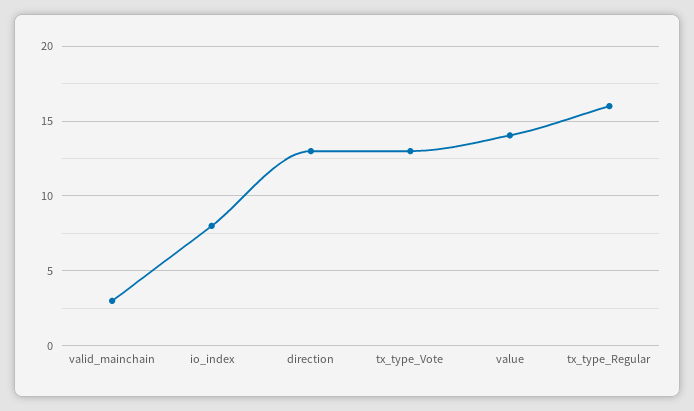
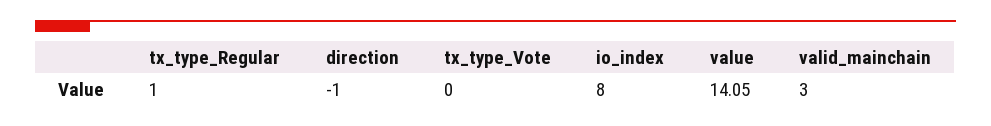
direction: 13 -> -1
tx_type_Vote: 13 -> 0
tx_type_Regular: 16 -> 1

